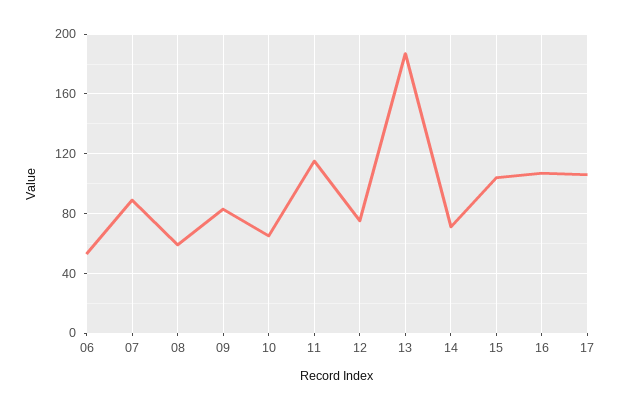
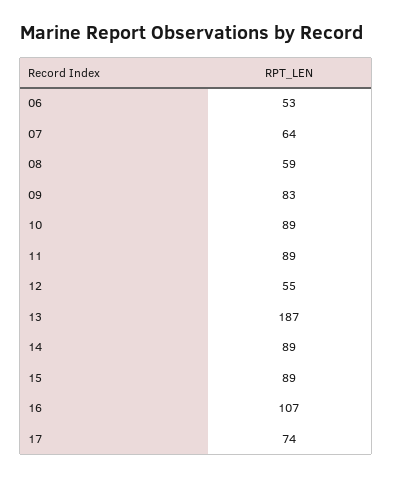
07: 90 -> 64
10: 65 -> 89
11: 115 -> 89
12: 75 -> 55
14: 70 -> 89
15: 105 -> 89
17: 105 -> 74

